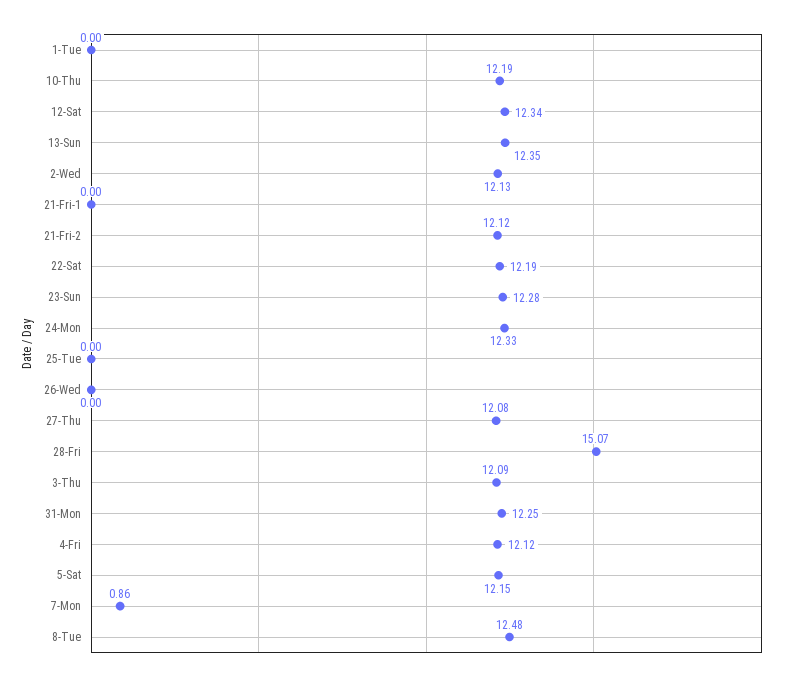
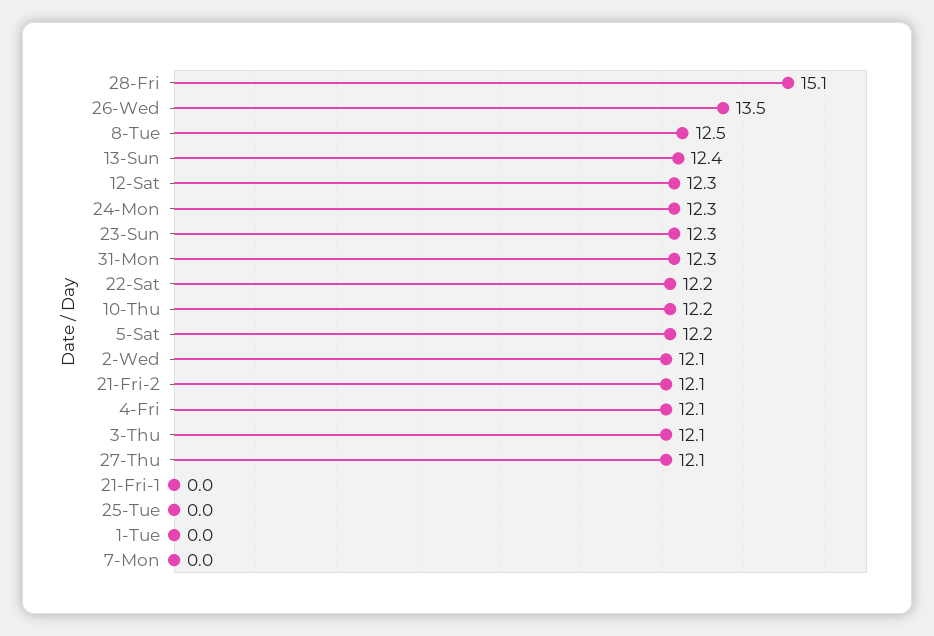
26-Wed: 0 -> 13.5
7-Mon: 0.86 -> 0

